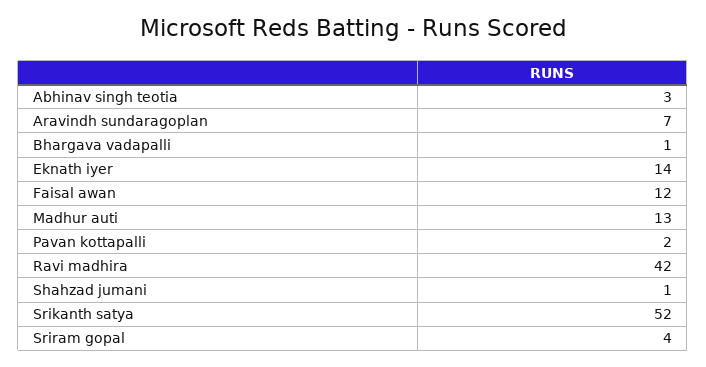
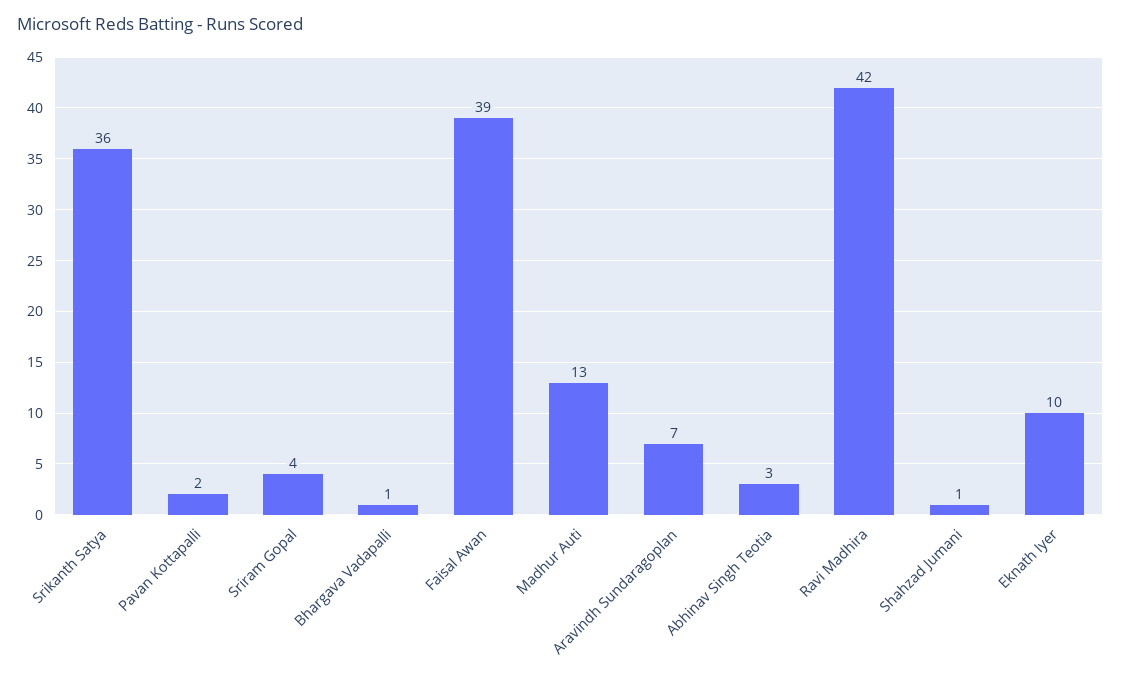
Eknath iyer: 14 -> 10
Faisal awan: 12 -> 39
Srikanth satya: 52 -> 36

